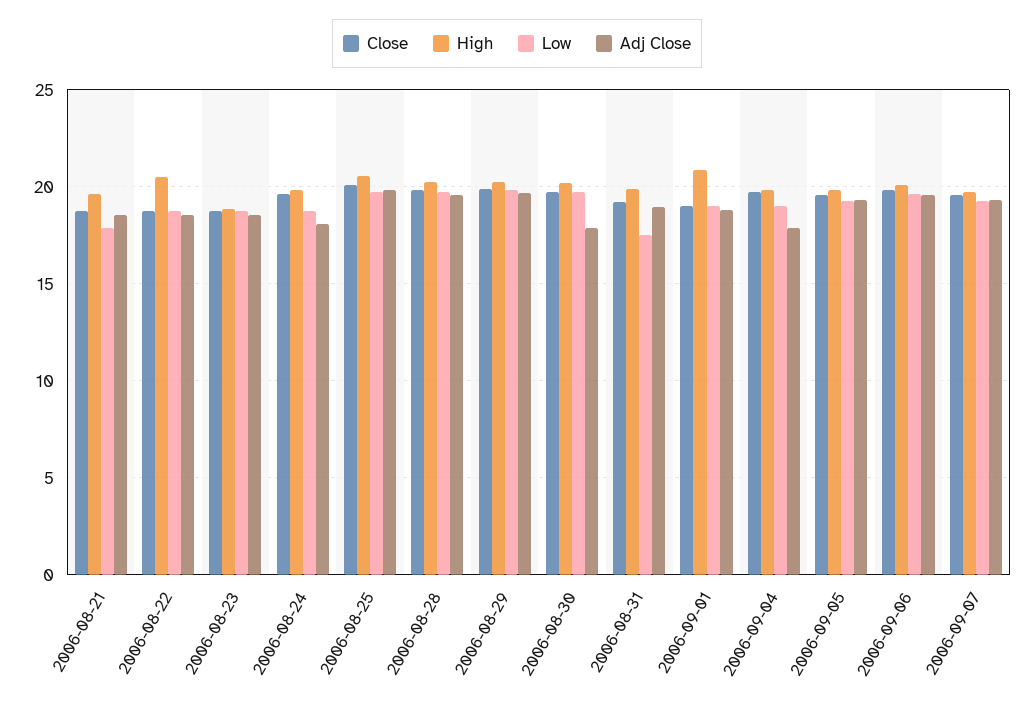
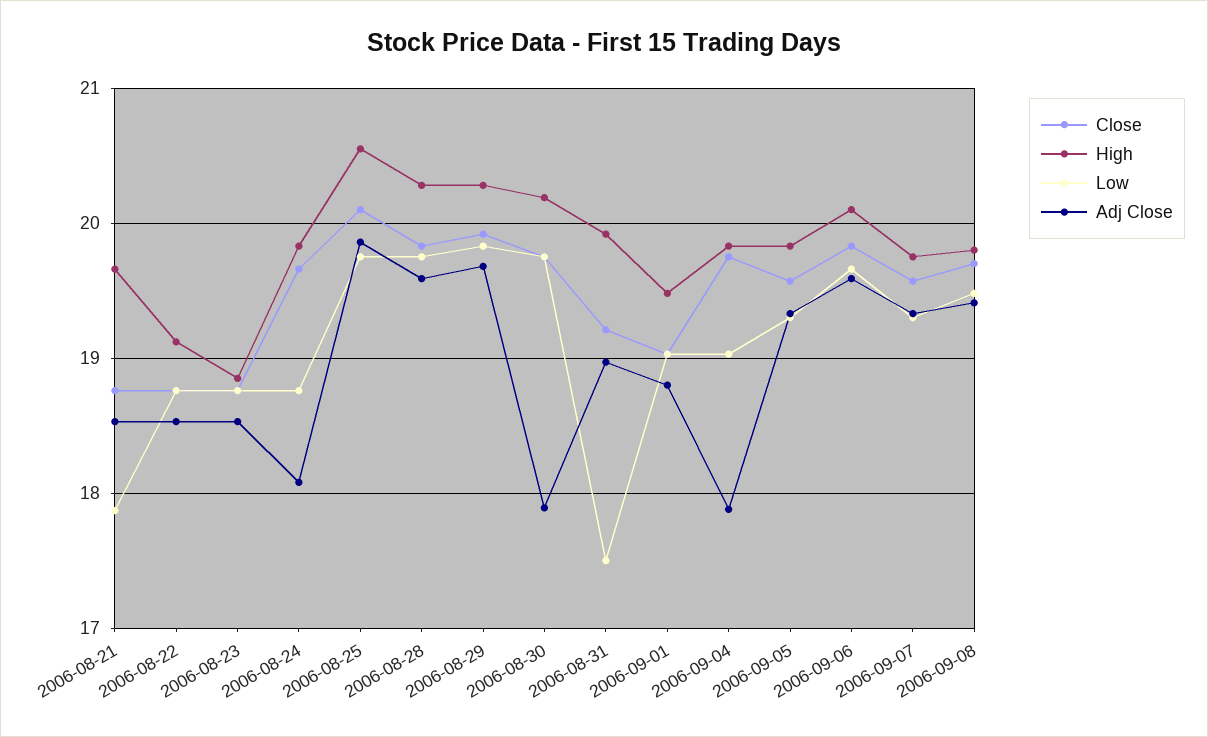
High, 2006-08-22: 20.5 -> 19.1
High, 2006-09-01: 21 -> 19.5
Close, 2006-09-08: none -> 19.7
High, 2006-09-08: none -> 19.8
Low, 2006-09-08: none -> 19.5
Adj Close, 2006-09-08: none -> 19.4

